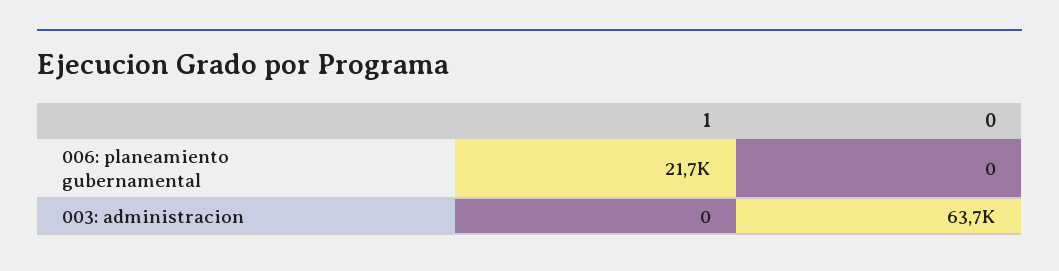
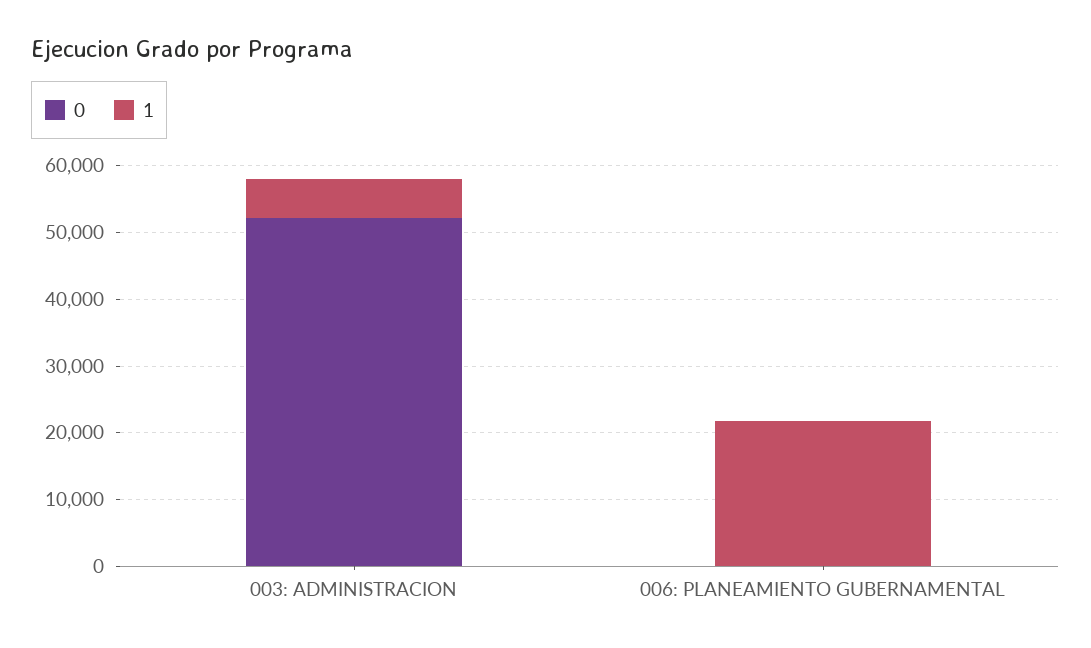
1, 003: administracion: 0 -> 6000
0, 003: administracion: 63700 -> 52000

